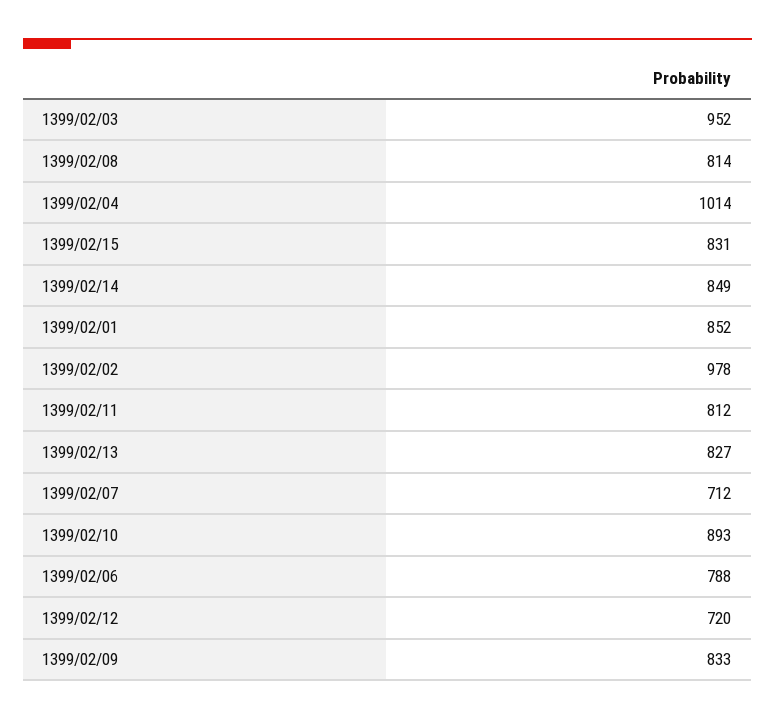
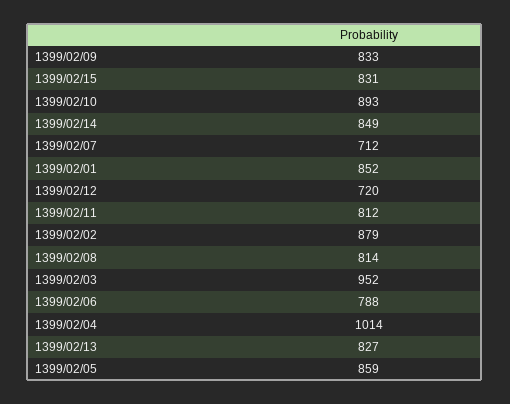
1399/02/02: 978 -> 879
1399/02/05: none -> 859

